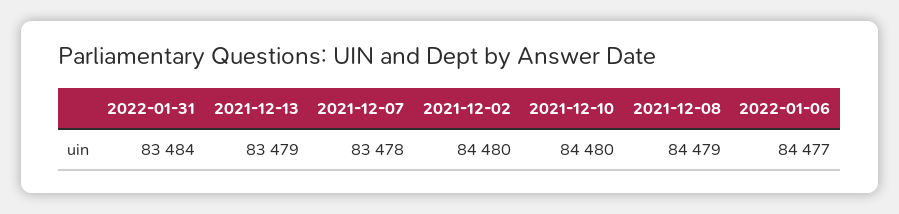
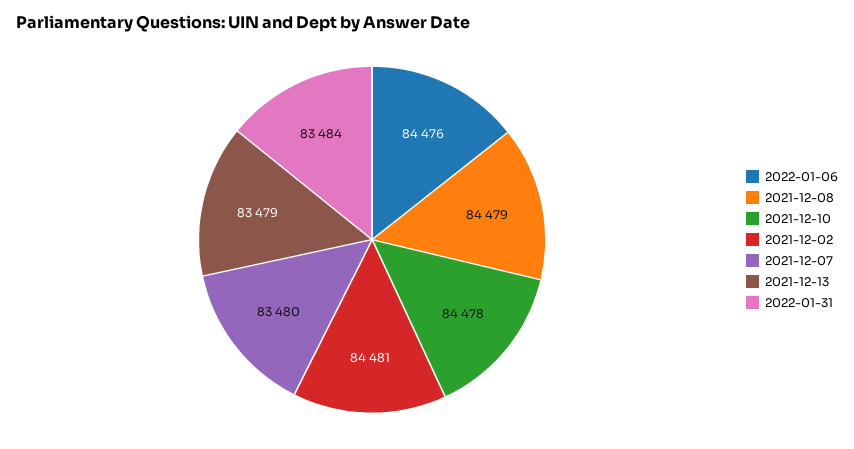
2021-12-07: 83478 -> 83480
2021-12-02: 84480 -> 84481
2021-12-10: 84480 -> 84478
2022-01-06: 84477 -> 84476

